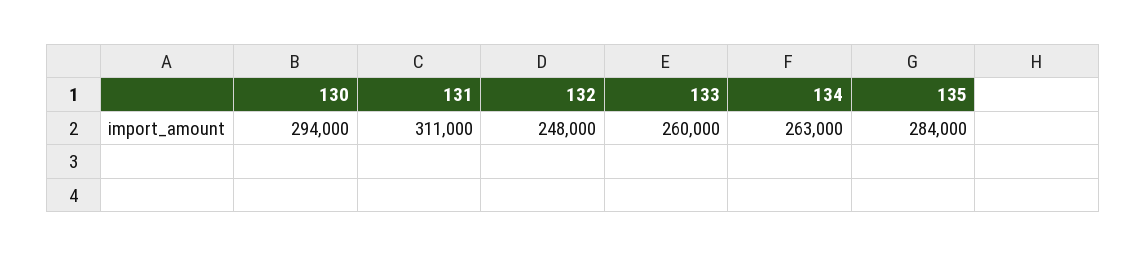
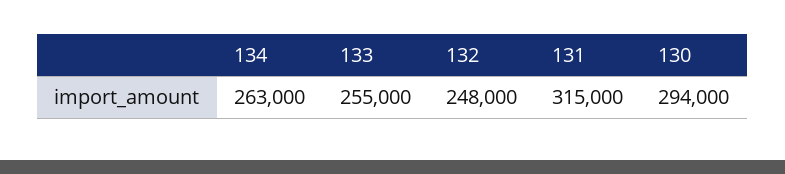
131: 311000 -> 315000
133: 260000 -> 255000
135: 284000 -> none

